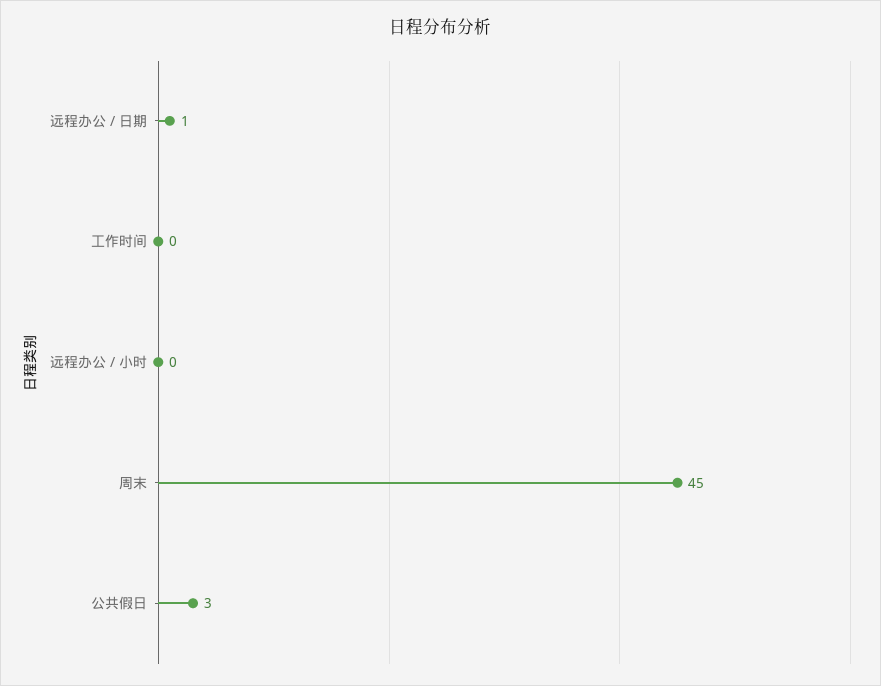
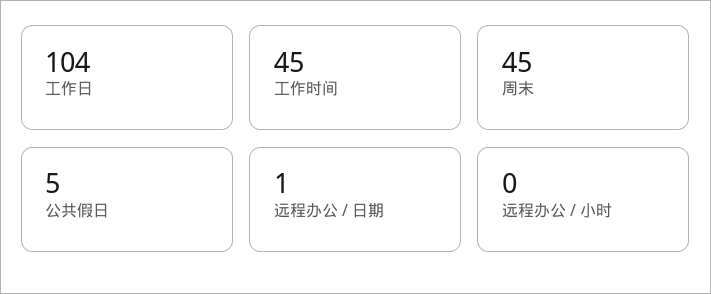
工作时间: 0 -> 45
公共假日: 3 -> 5
工作日: none -> 104

